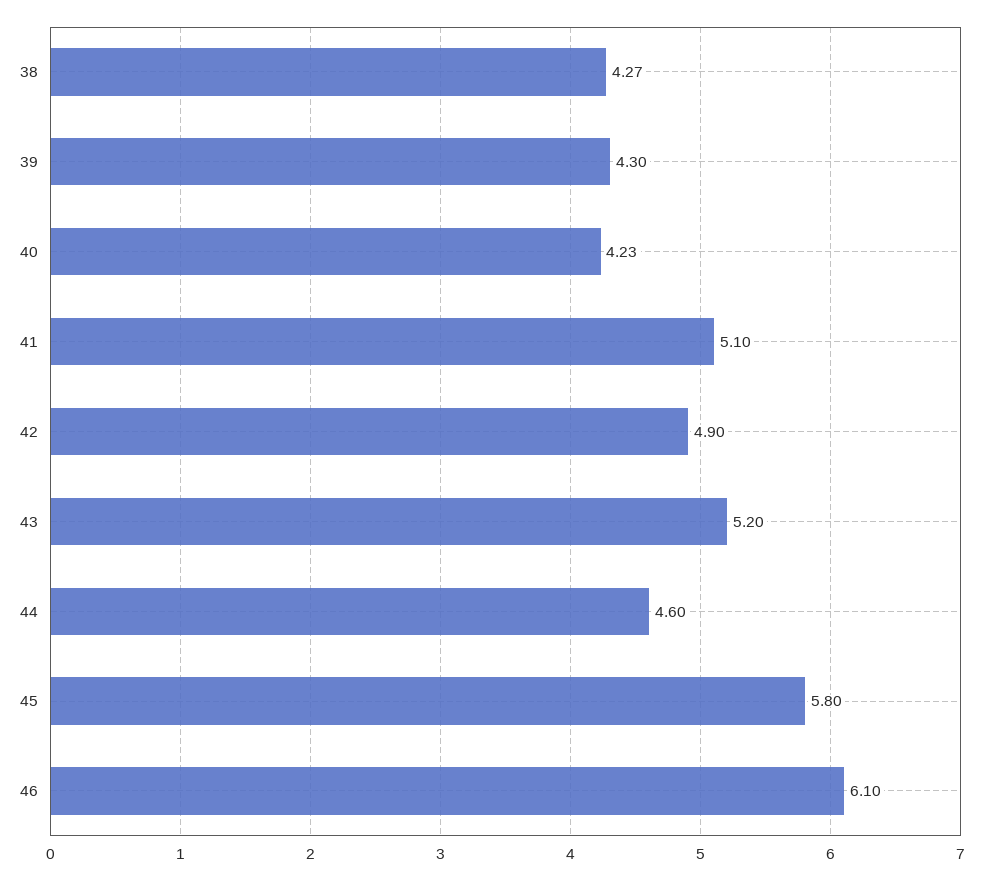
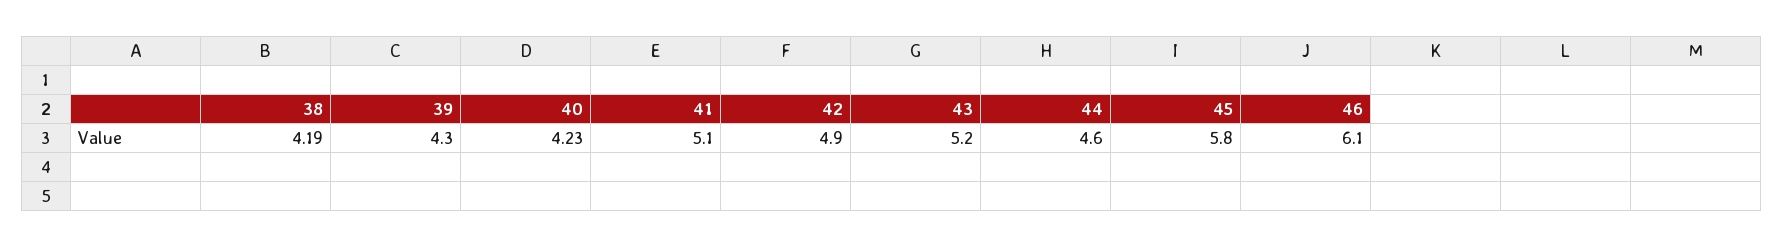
38: 4.27 -> 4.19

